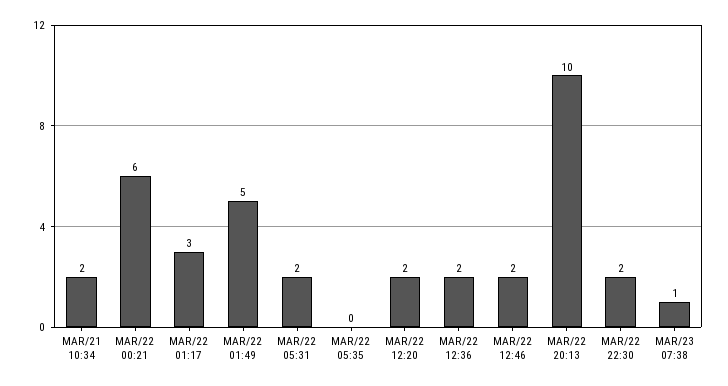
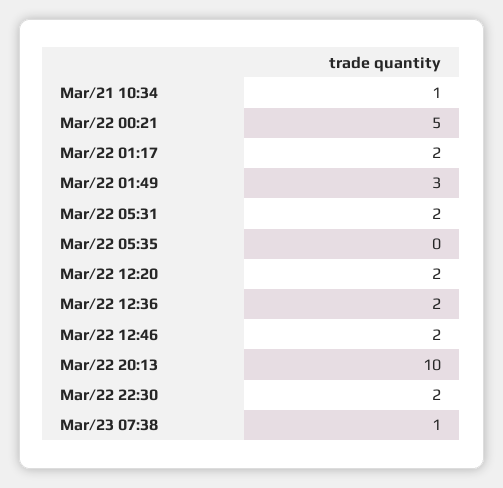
MAR/21 10:34: 2 -> 1
MAR/22 00:21: 6 -> 5
MAR/22 01:17: 3 -> 2
MAR/22 01:49: 5 -> 3

